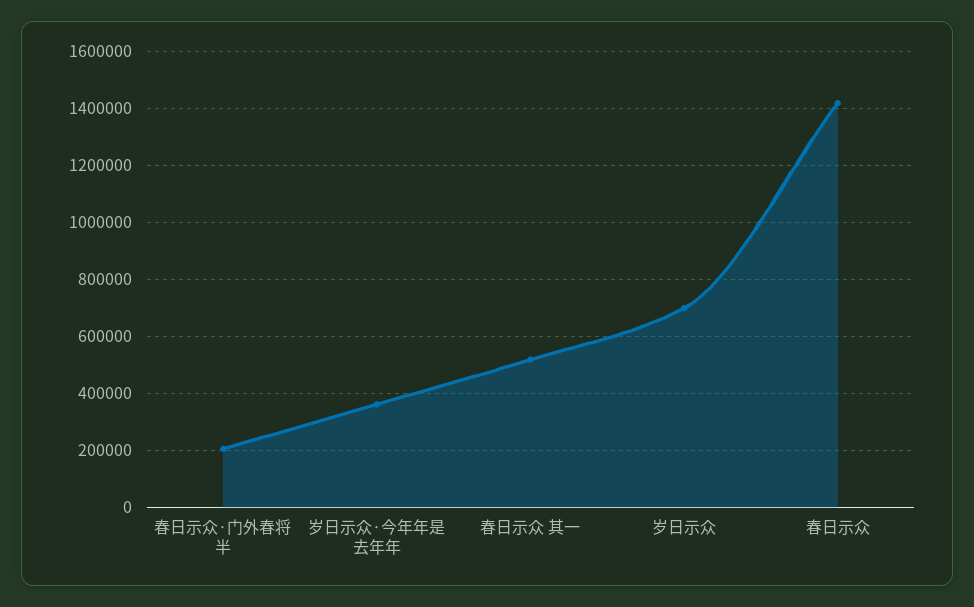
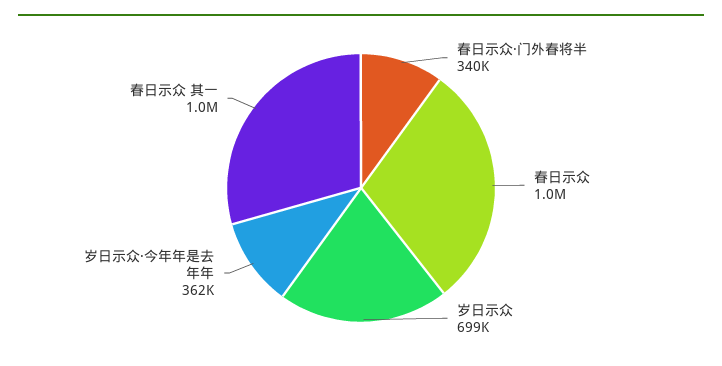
春日示众·门外春将半: 200000 -> 340000
春日示众 其一: 525000 -> 1000000
春日示众: 1425000 -> 1000000

